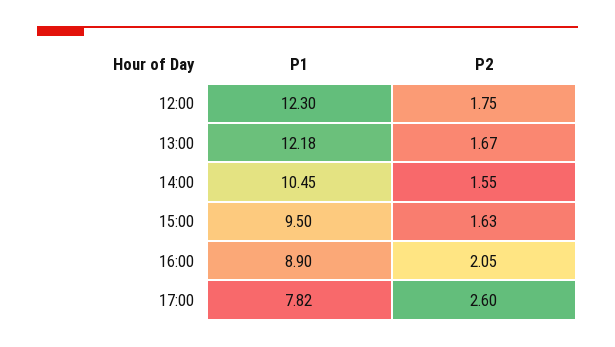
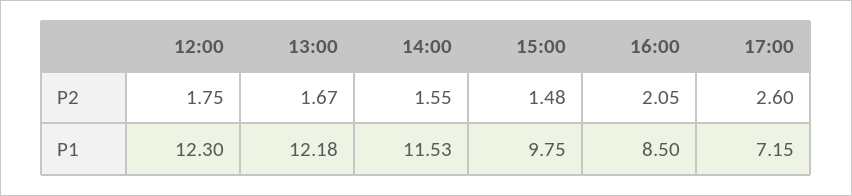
P1, 14:00: 10.45 -> 11.53
P1, 15:00: 9.5 -> 9.75
P2, 15:00: 1.63 -> 1.48
P1, 16:00: 8.9 -> 8.5
P1, 17:00: 7.82 -> 7.15

